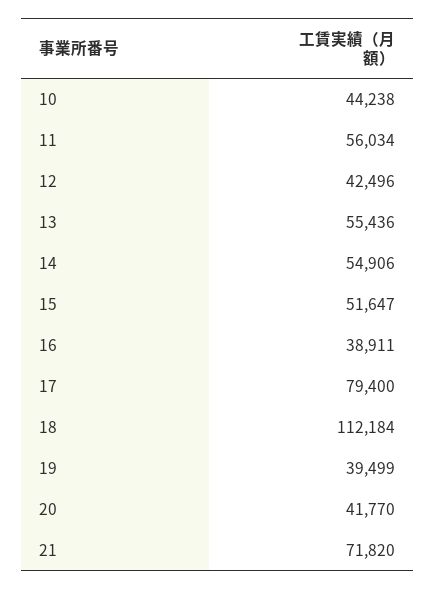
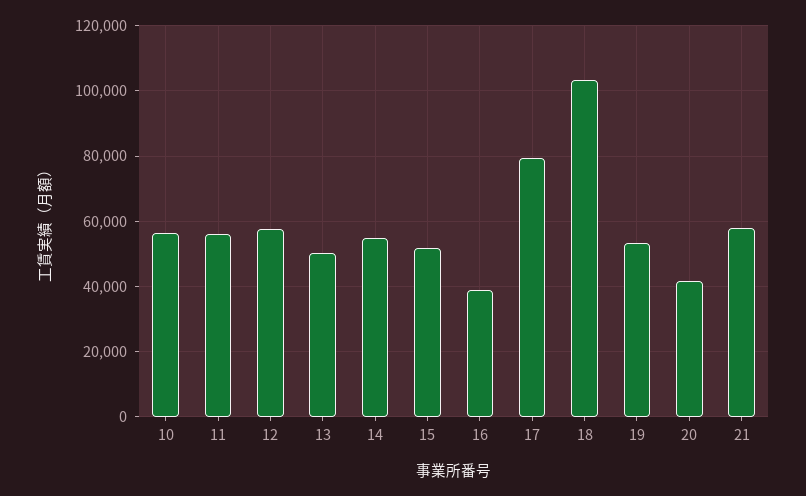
10: 44238 -> 56000
12: 42496 -> 58000
13: 55436 -> 50000
18: 112184 -> 104000
19: 39499 -> 54000
21: 71820 -> 58000

